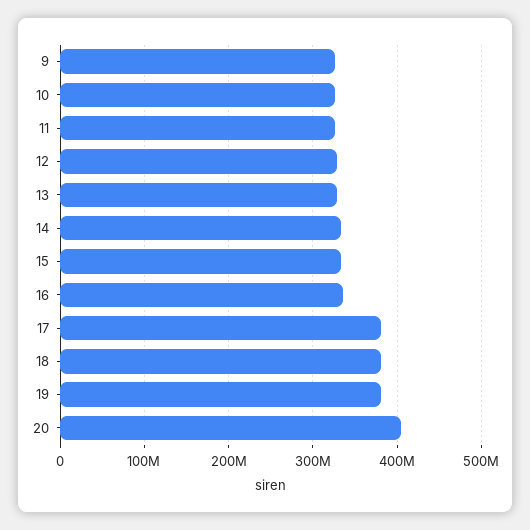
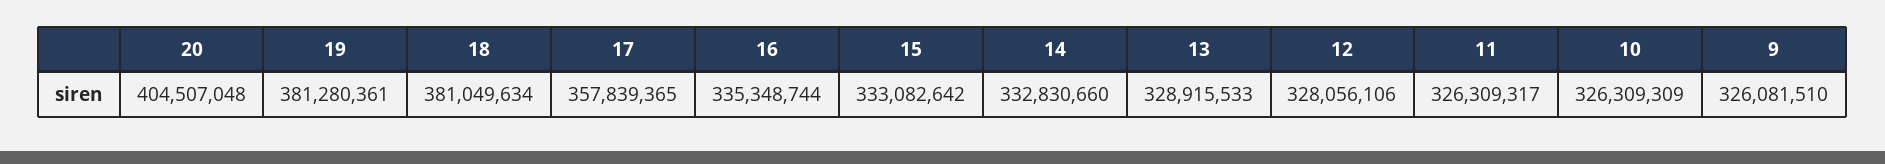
17: 380000000 -> 357839365

